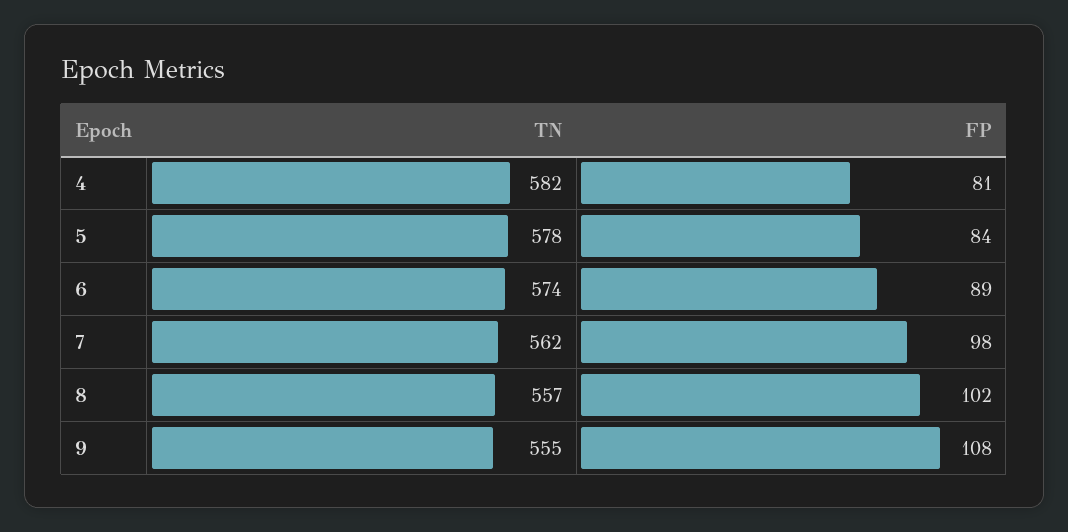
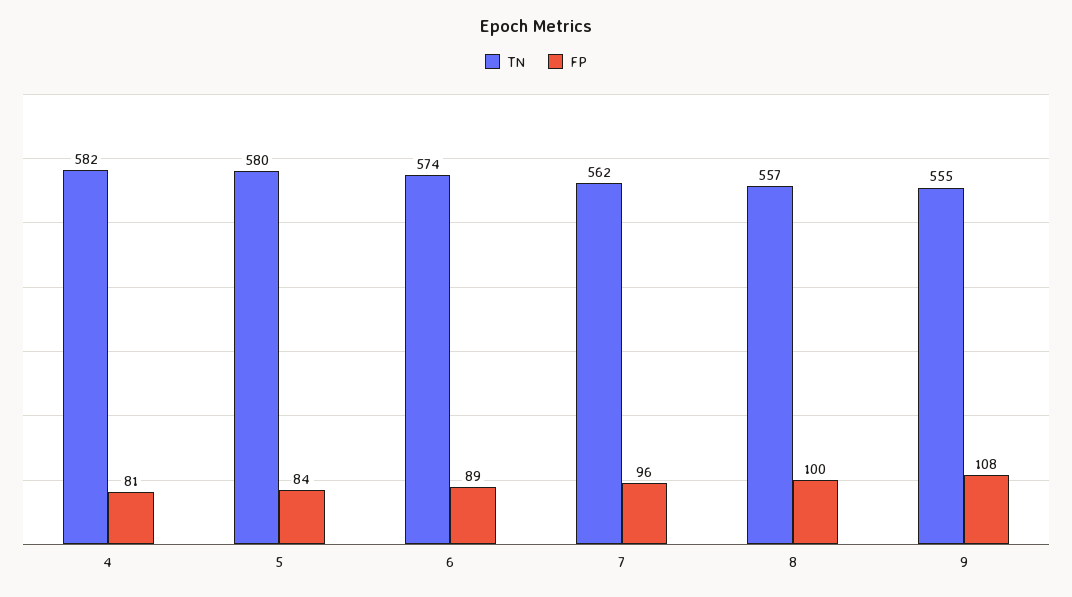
TN, 5: 578 -> 580
FP, 7: 98 -> 96
FP, 8: 102 -> 100

